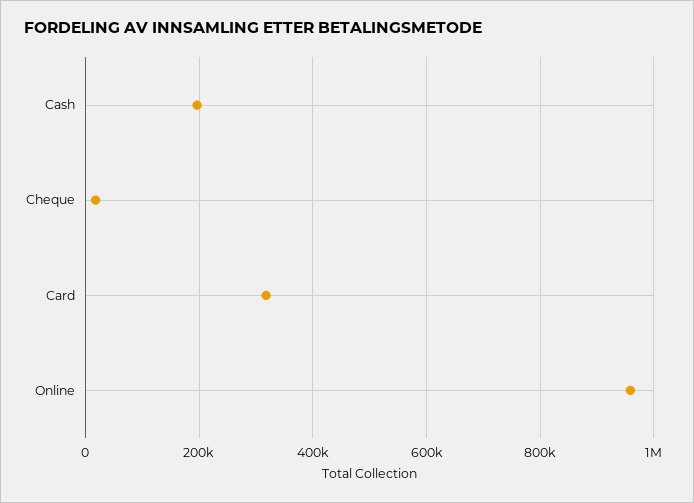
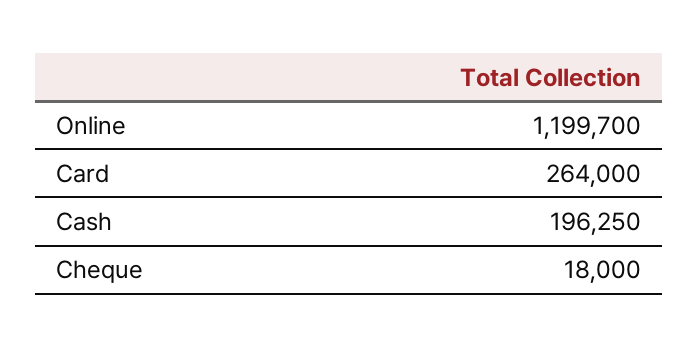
Card: 320000 -> 264000
Online: 960000 -> 1199700

